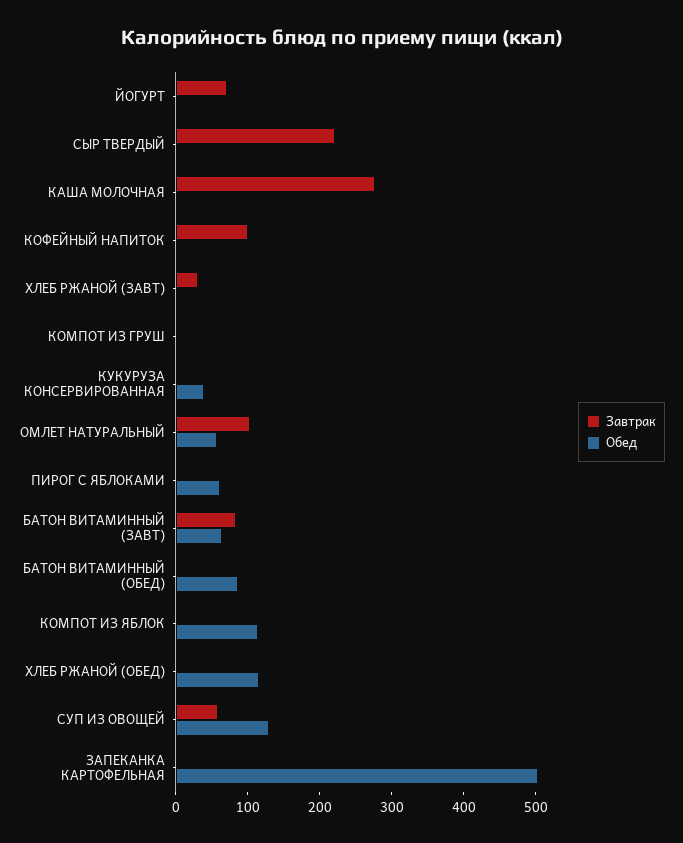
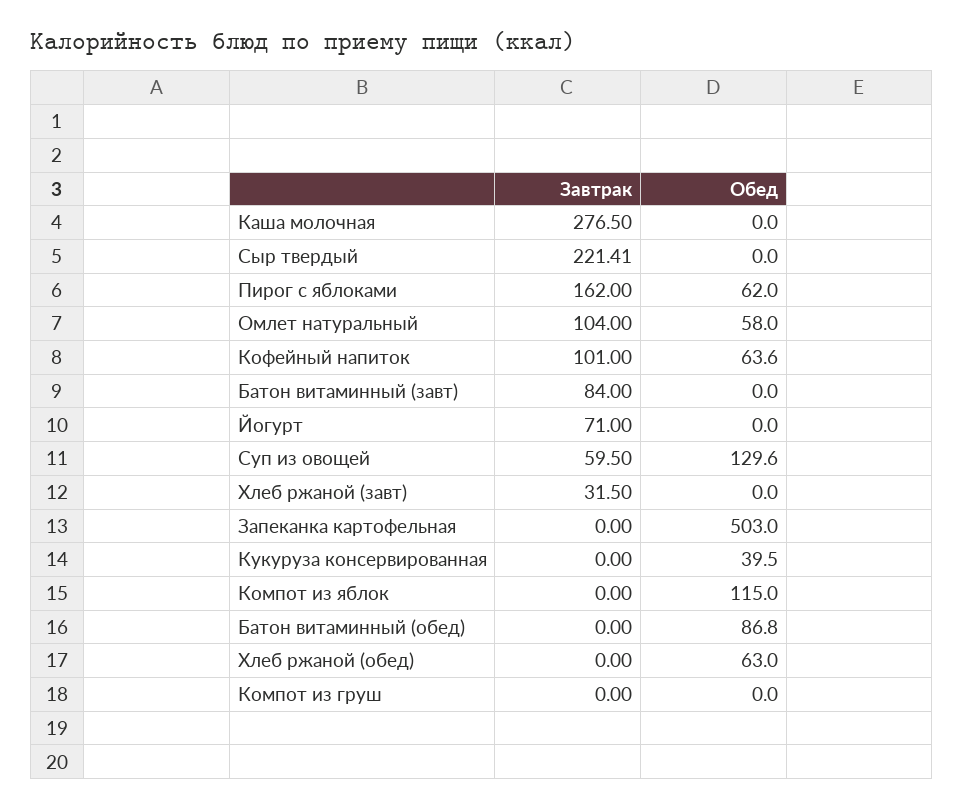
Обед, КОФЕЙНЫЙ НАПИТОК: 0 -> 63.6
Завтрак, ПИРОГ С ЯБЛОКАМИ: 0 -> 162
Обед, БАТОН ВИТАМИННЫЙ (ЗАВТ): 60 -> 0
Обед, ХЛЕБ РЖАНОЙ (ОБЕД): 120 -> 63

